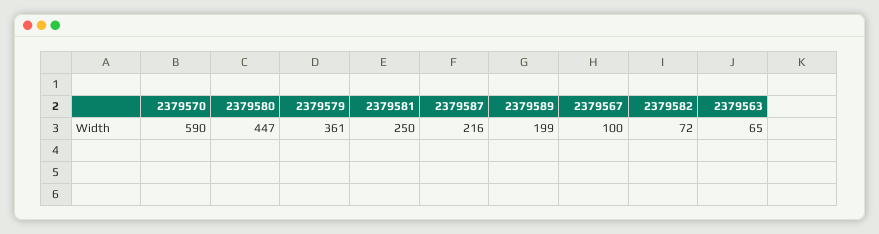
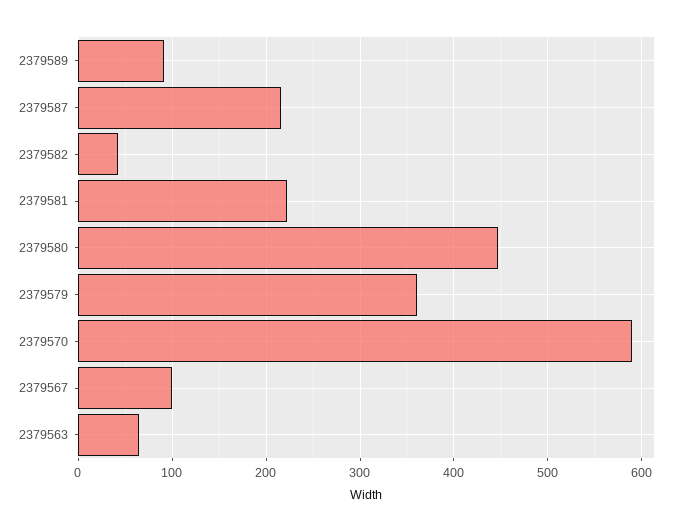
2379581: 250 -> 220
2379589: 199 -> 90
2379582: 72 -> 40

